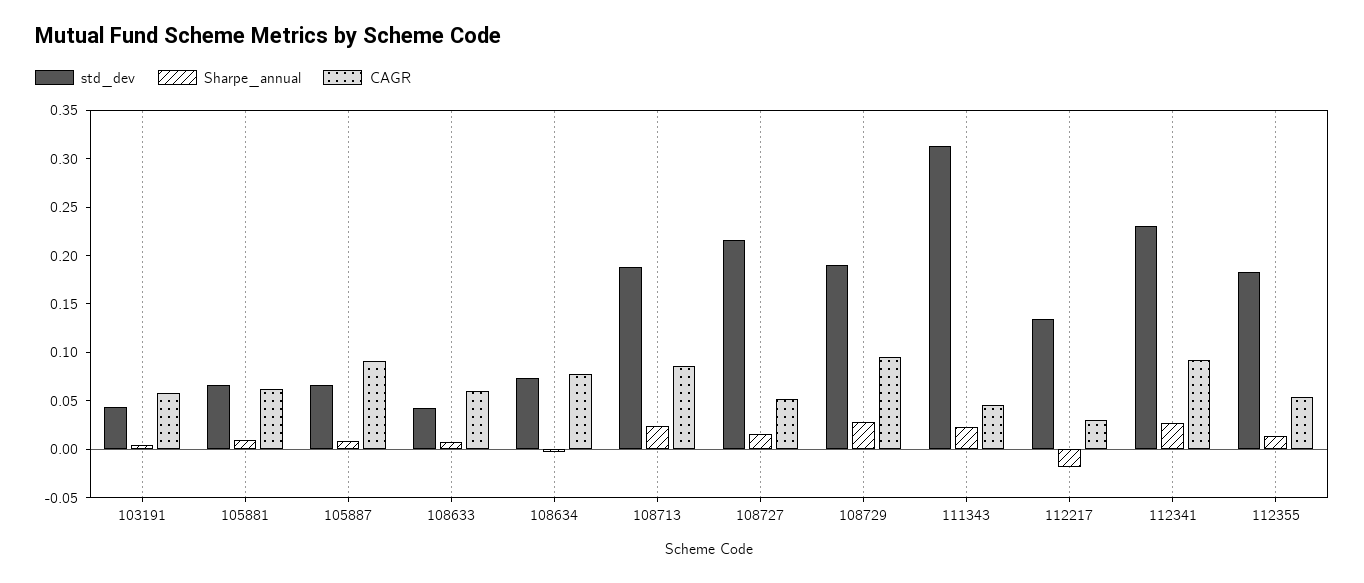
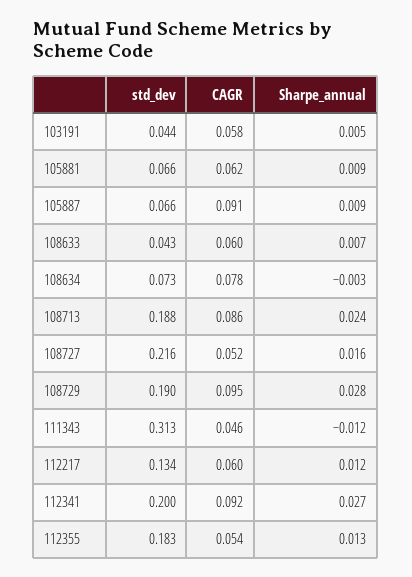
Sharpe_annual, 111343: 0.02 -> -0.012
Sharpe_annual, 112217: -0.02 -> 0.012
CAGR, 112217: 0.03 -> 0.06
std_dev, 112341: 0.23 -> 0.2

